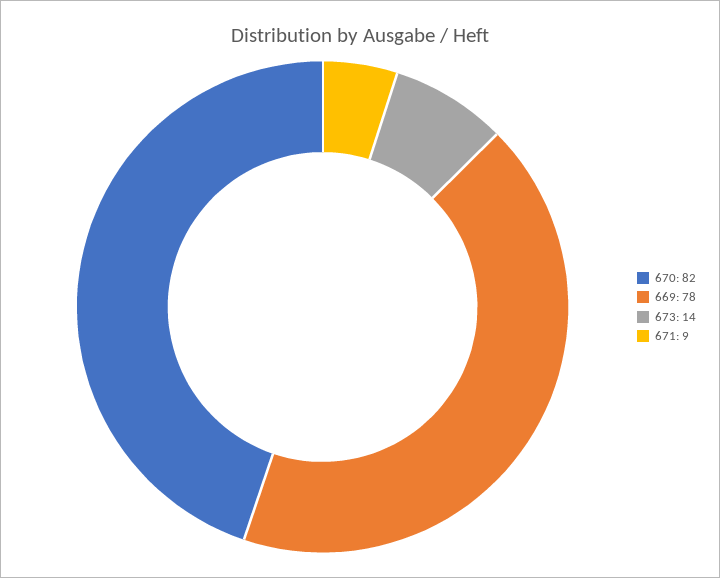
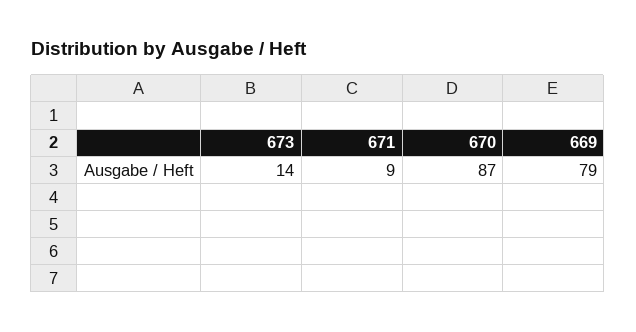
670: 82 -> 87
669: 78 -> 79

